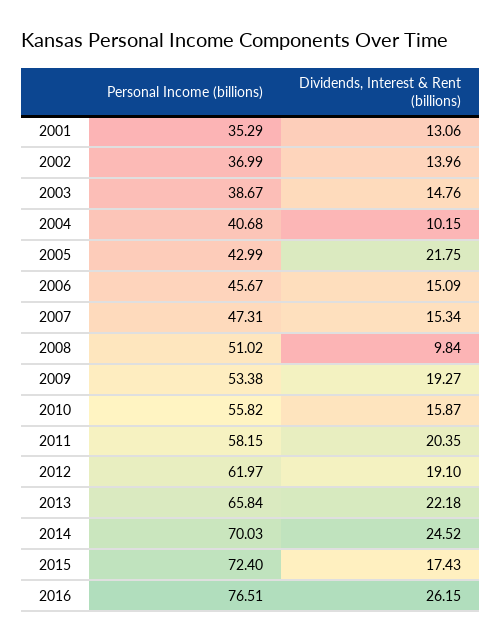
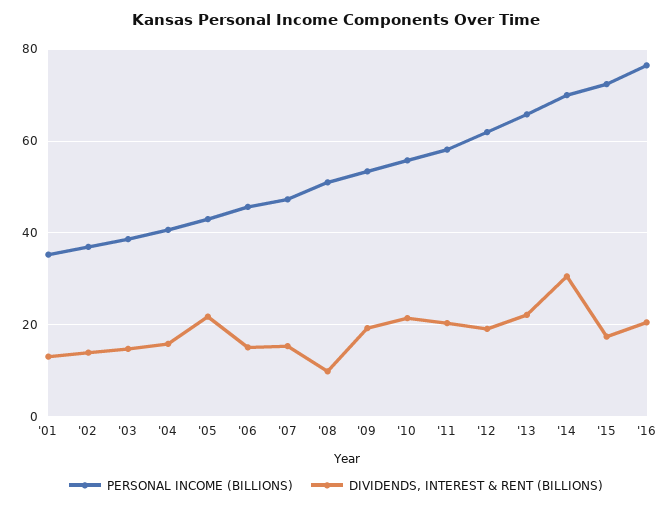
Dividends, Interest & Rent (billions), 2004: 10.15 -> 16
Dividends, Interest & Rent (billions), 2010: 15.87 -> 22
Dividends, Interest & Rent (billions), 2014: 24.52 -> 30
Dividends, Interest & Rent (billions), 2016: 26.15 -> 20

